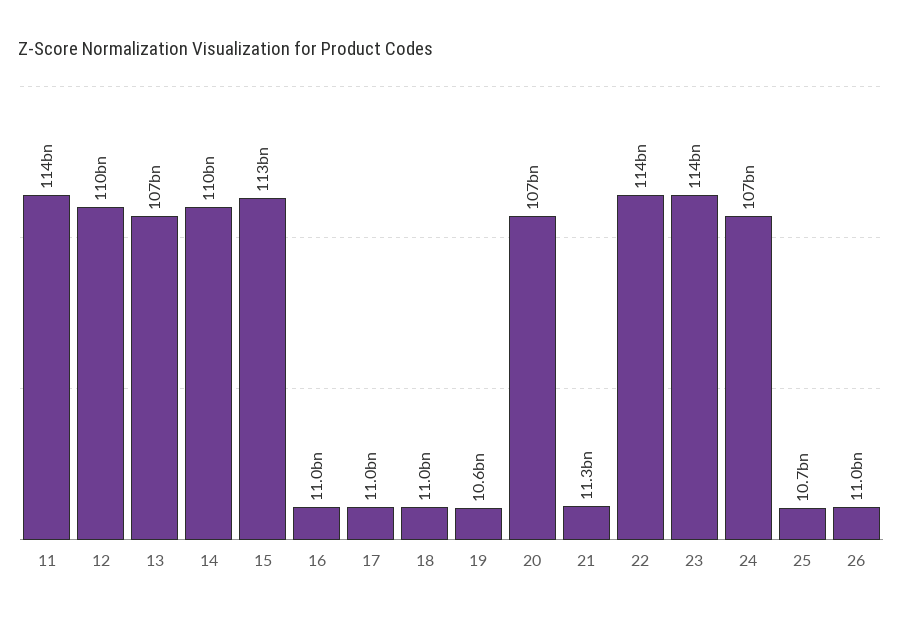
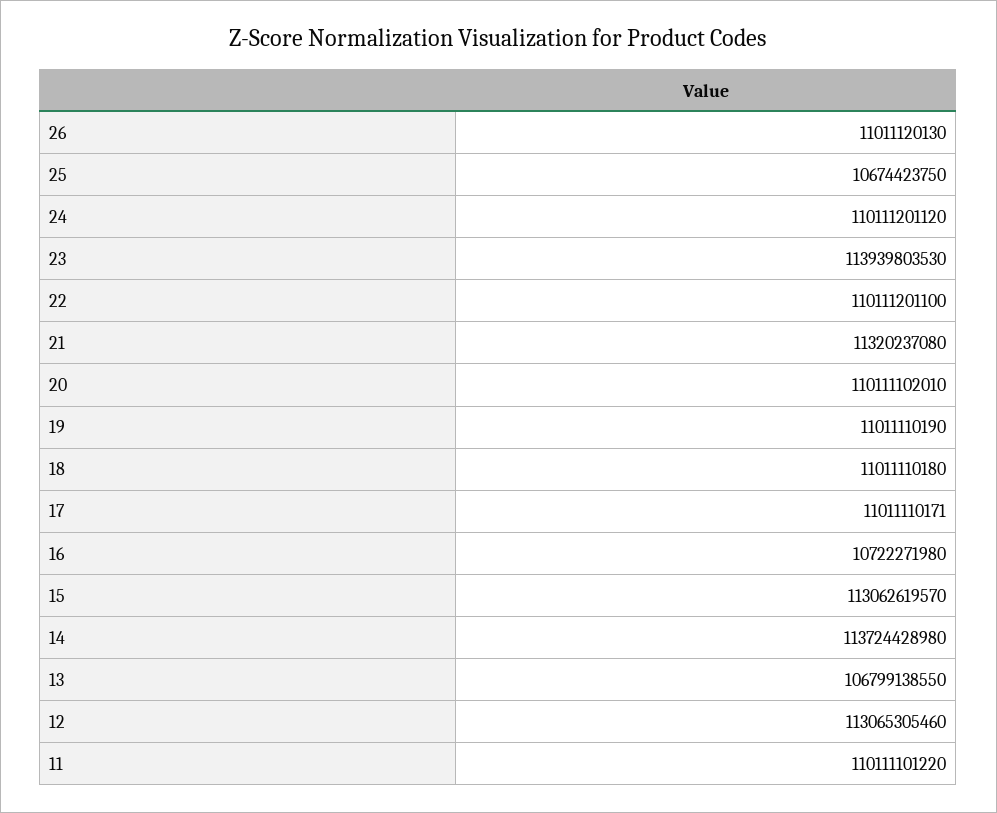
11: 114000000000 -> 110111101220
12: 110000000000 -> 113065305460
14: 110000000000 -> 113724428980
16: 11000000000 -> 10722271980
19: 10600000000 -> 11011110190
20: 107000000000 -> 110111102010
22: 114000000000 -> 110111201100
24: 107000000000 -> 110111201120

